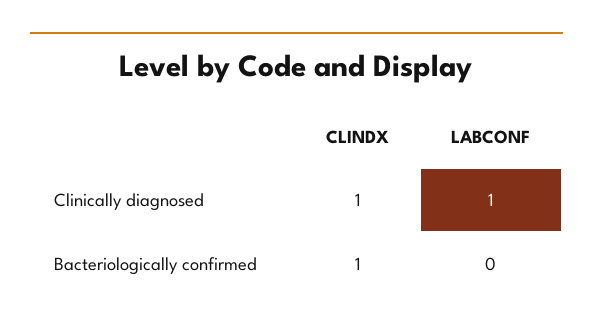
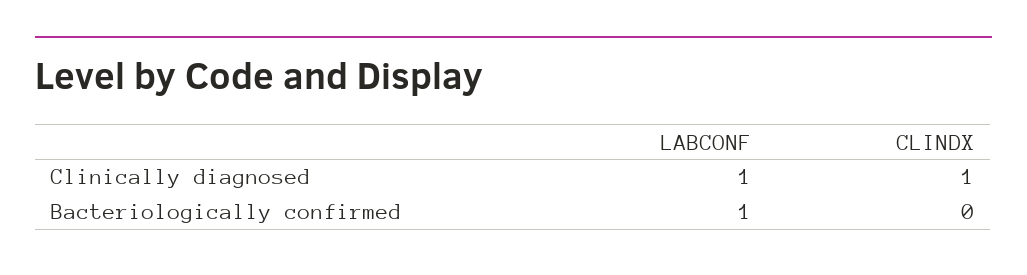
CLINDX, Bacteriologically confirmed: 1 -> 0
LABCONF, Bacteriologically confirmed: 0 -> 1

